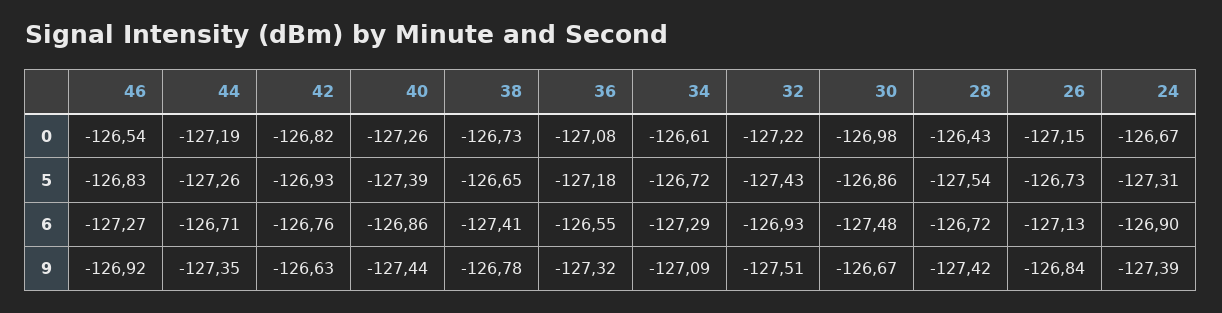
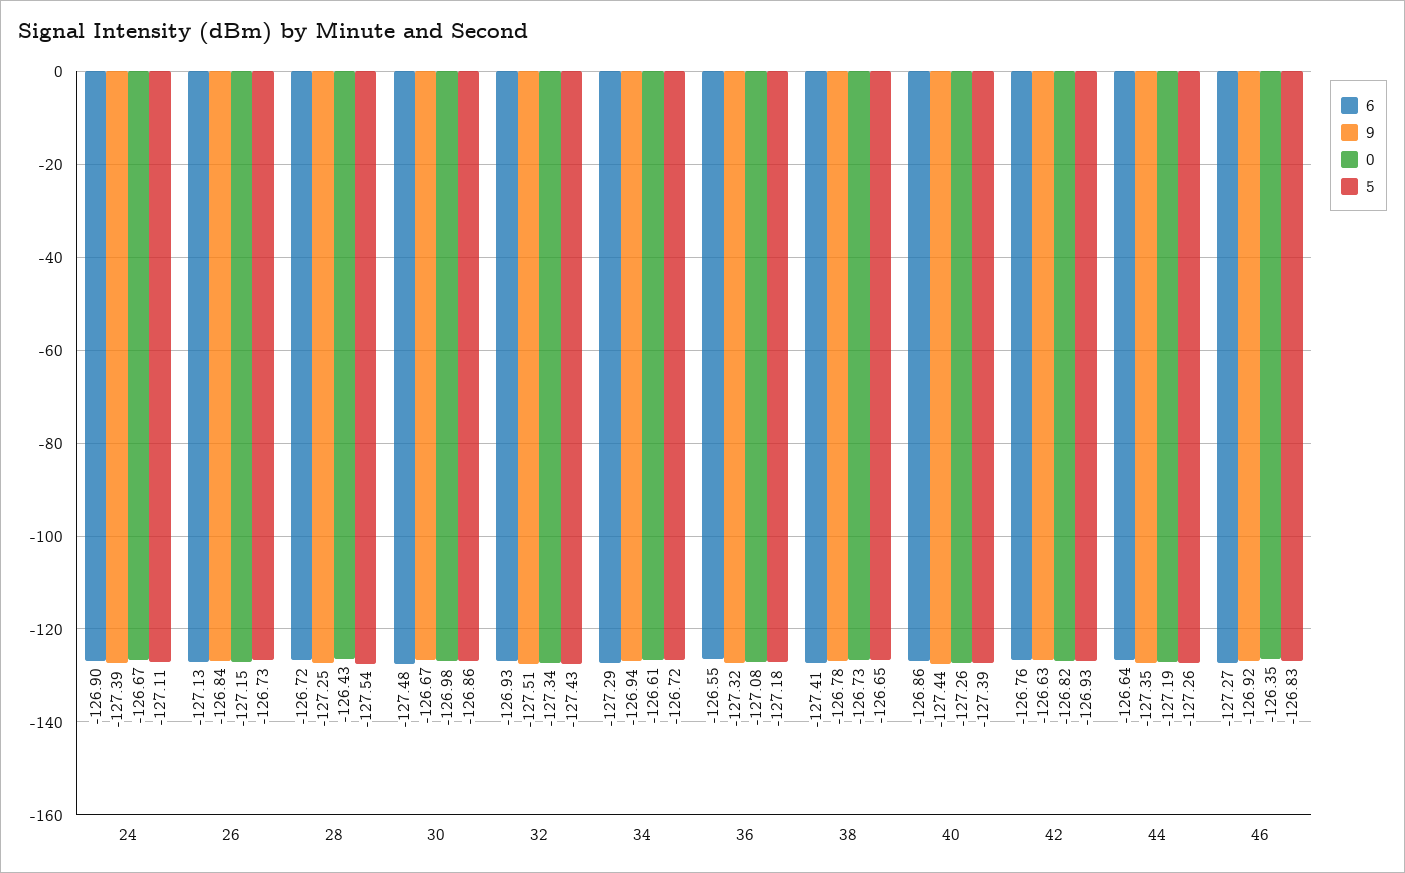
0, 46: -126.54 -> -126.35
0, 32: -127.22 -> -127.34
5, 24: -127.31 -> -127.11
6, 44: -126.71 -> -126.64
9, 34: -127.09 -> -126.94
9, 28: -127.42 -> -127.25

